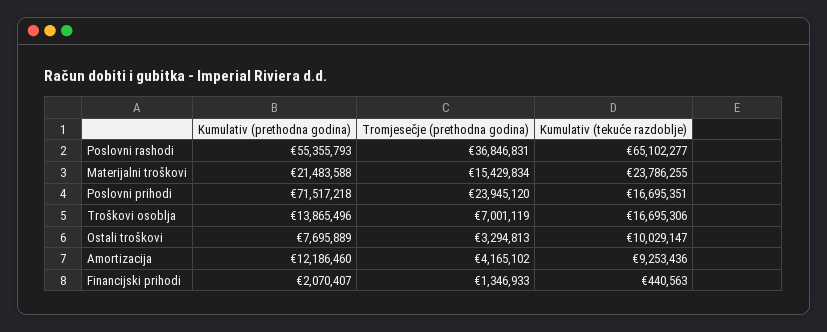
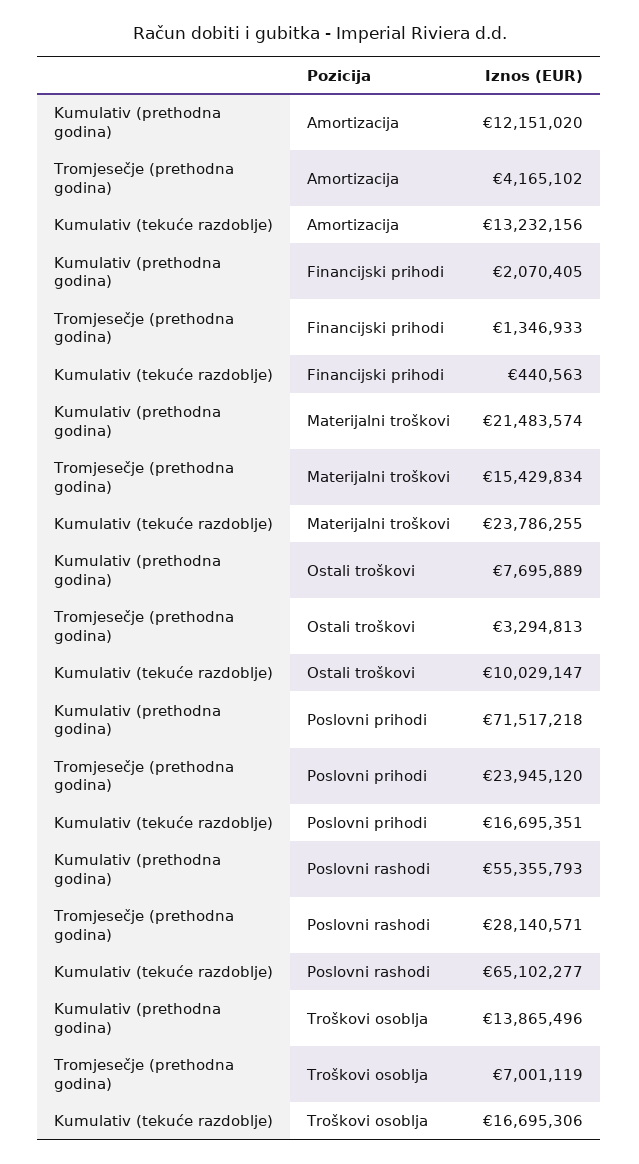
Tromjesečje (prethodna godina), Poslovni rashodi: 36846831 -> 28140571
Kumulativ (prethodna godina), Materijalni troškovi: 21483588 -> 21483574
Kumulativ (prethodna godina), Amortizacija: 12186460 -> 12151020
Kumulativ (tekuće razdoblje), Amortizacija: 9253436 -> 13232156
Kumulativ (prethodna godina), Financijski prihodi: 2070407 -> 2070405

